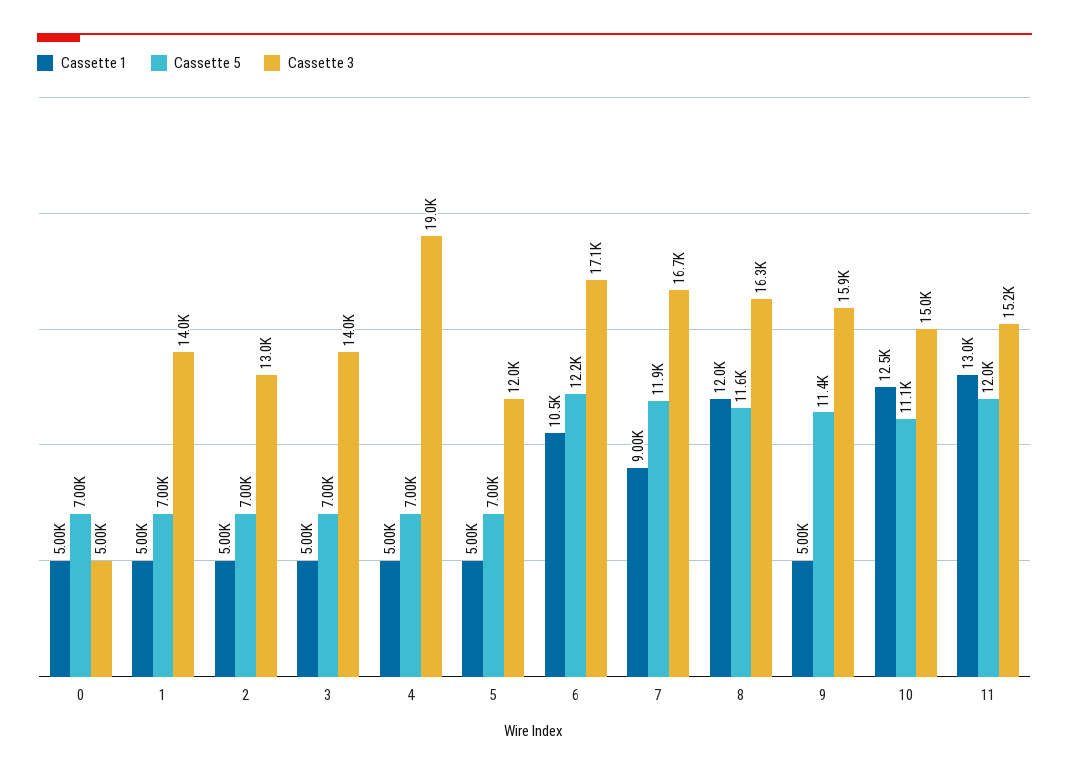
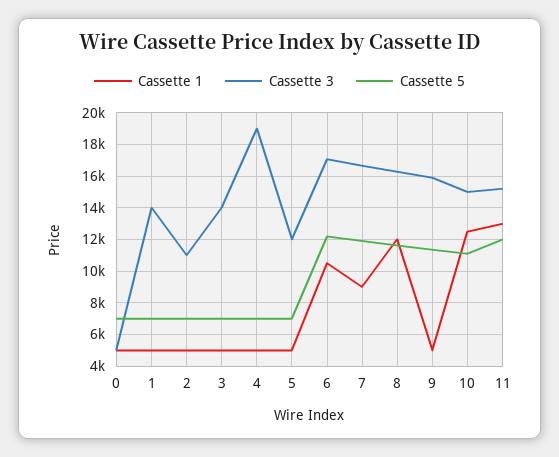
Cassette 3, 2: 13000 -> 11000

